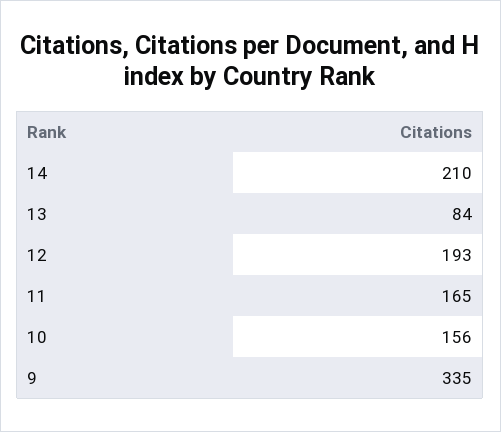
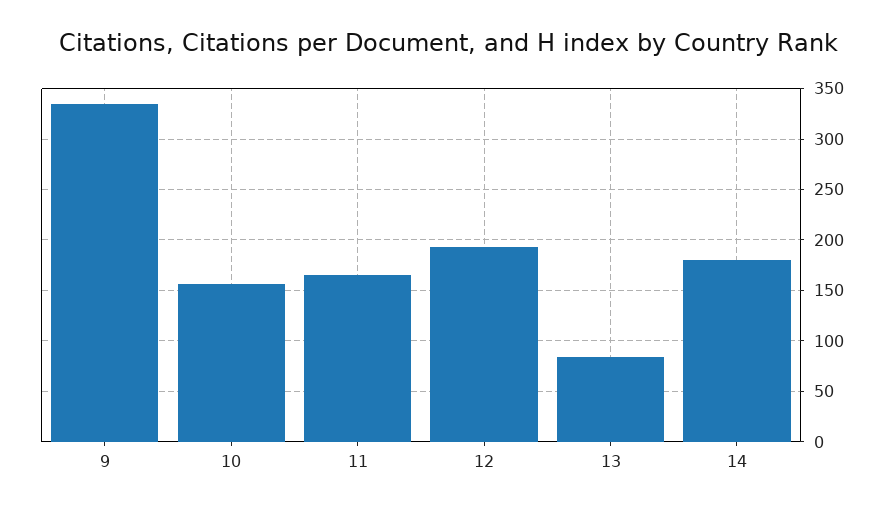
14: 210 -> 180

